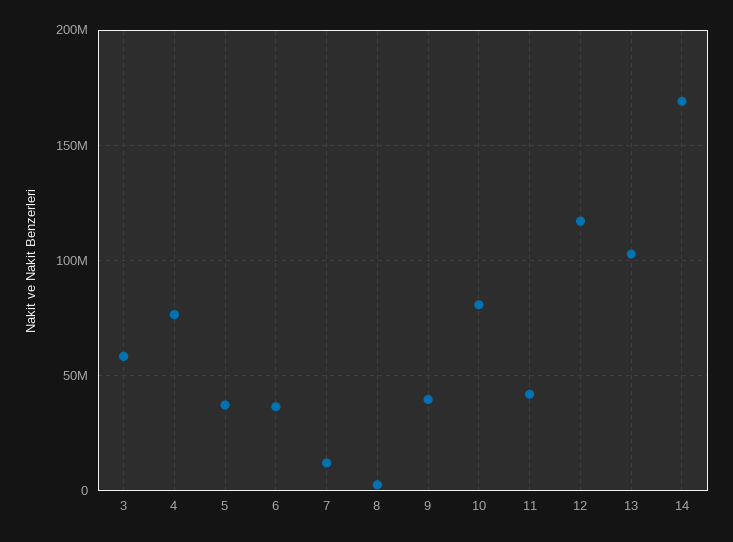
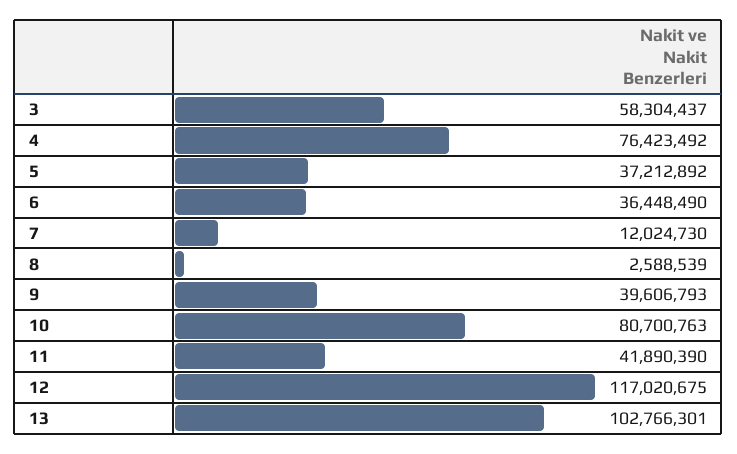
14: 170000000 -> none

